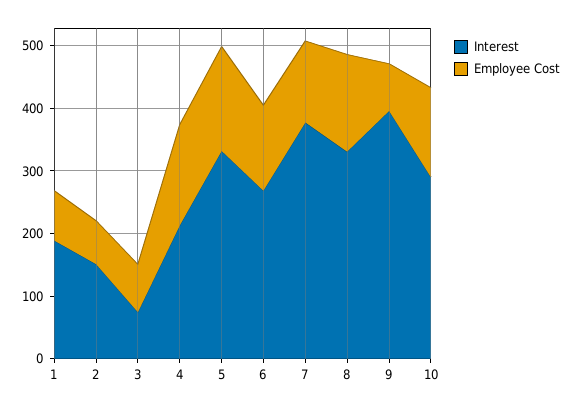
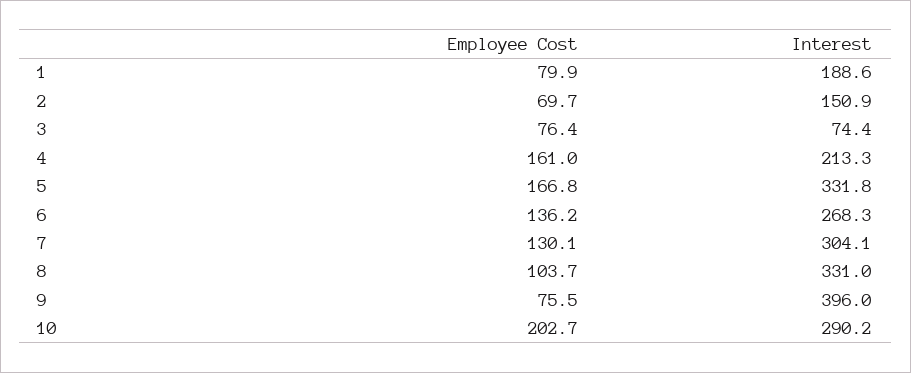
Interest, 7: 380 -> 304.1
Employee Cost, 8: 160 -> 103.7
Employee Cost, 10: 140 -> 202.7

